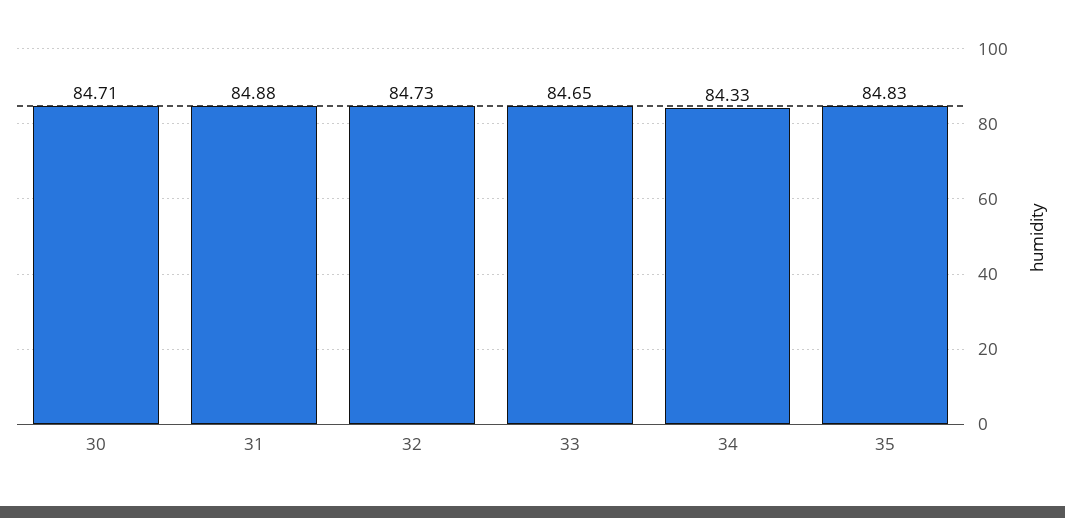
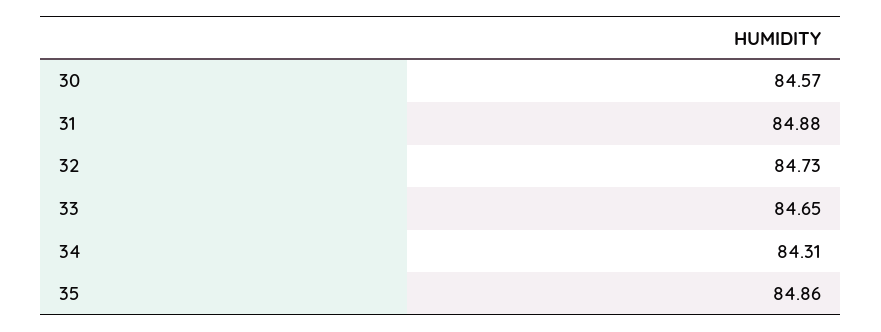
30: 84.71 -> 84.57
34: 84.33 -> 84.31
35: 84.83 -> 84.86

